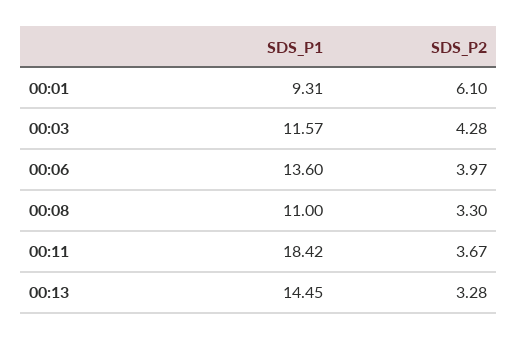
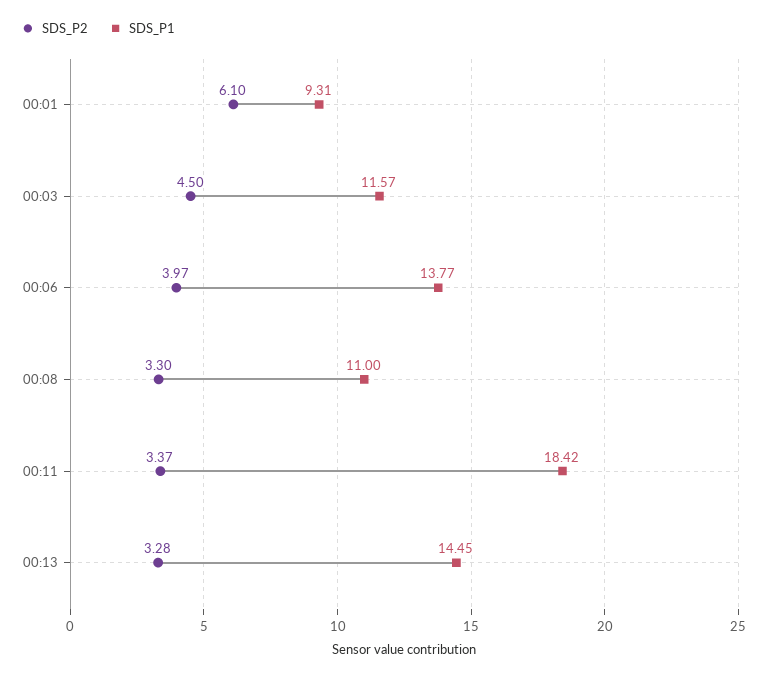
SDS_P2, 00:03: 4.28 -> 4.5
SDS_P1, 00:06: 13.6 -> 13.77
SDS_P2, 00:11: 3.67 -> 3.37

